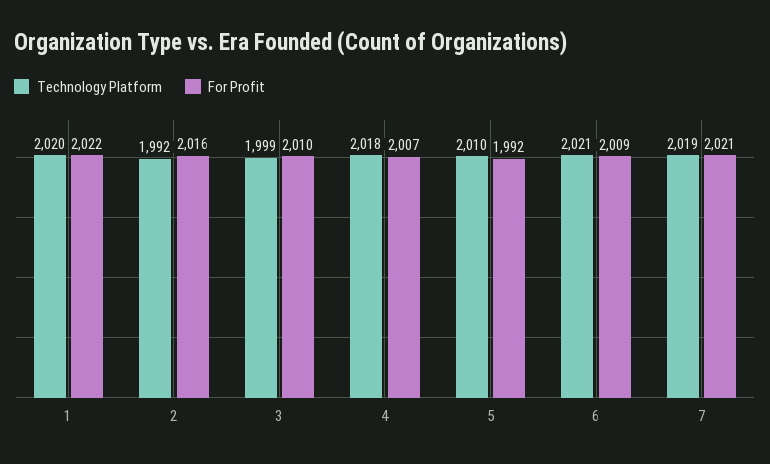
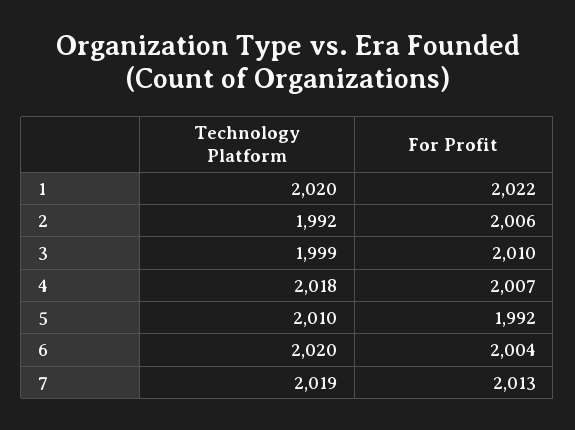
For Profit, 2: 2016 -> 2006
Technology Platform, 6: 2021 -> 2020
For Profit, 6: 2009 -> 2004
For Profit, 7: 2021 -> 2013

